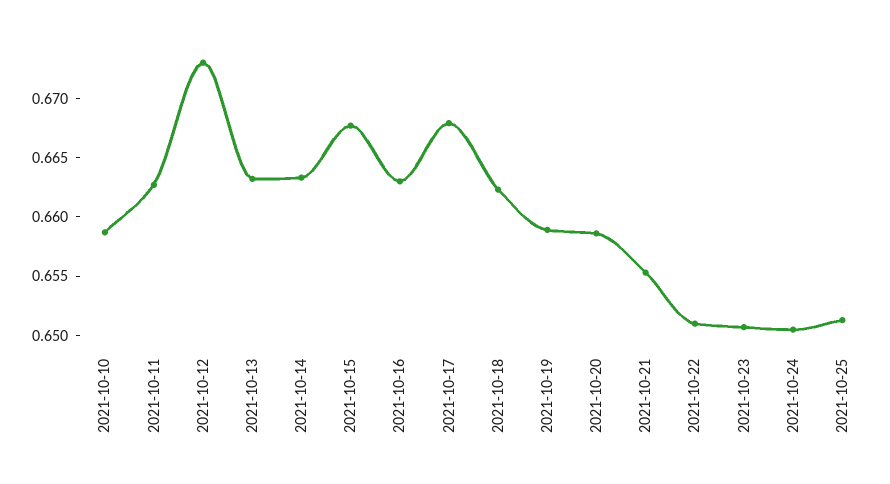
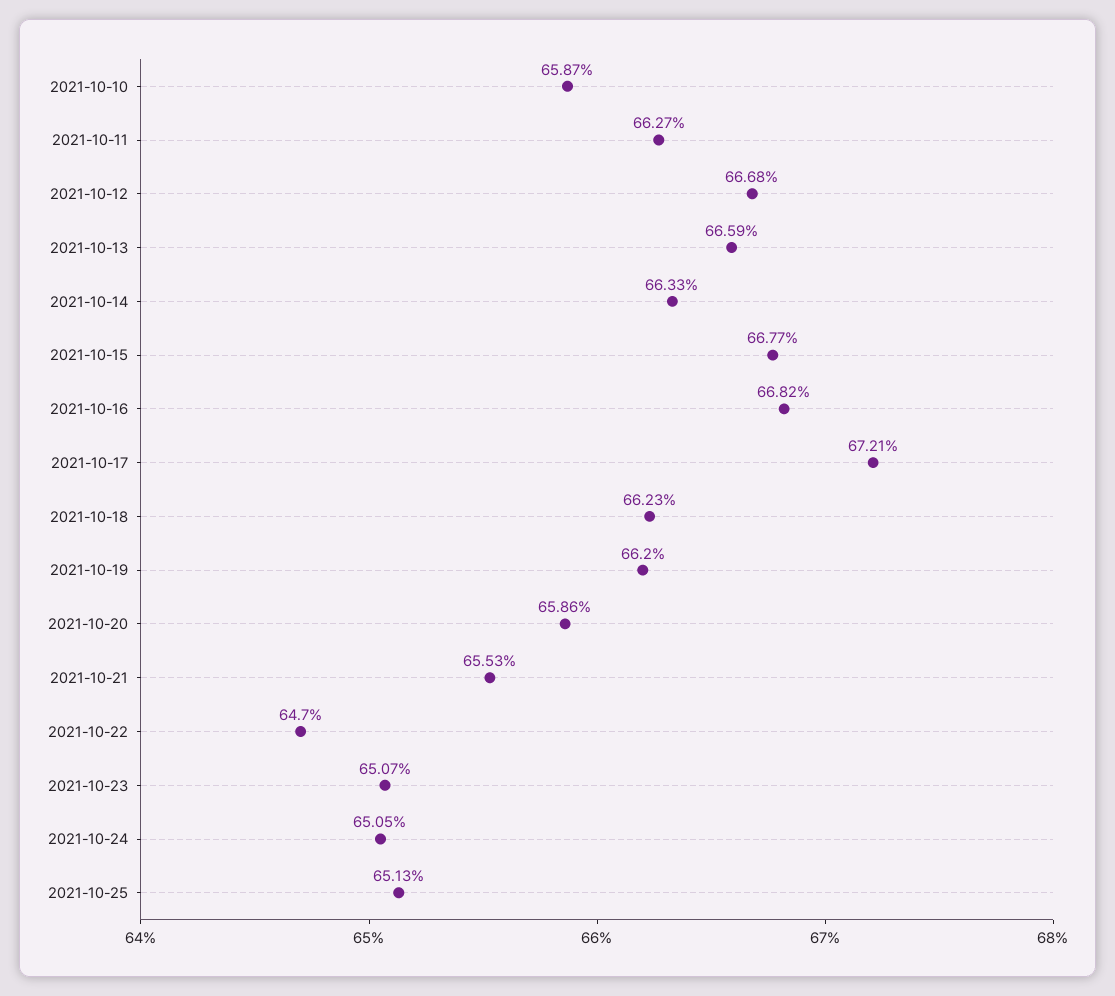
2021-10-12: 0.673 -> 0.6668
2021-10-13: 0.663 -> 0.6659
2021-10-16: 0.663 -> 0.6682
2021-10-17: 0.668 -> 0.6721
2021-10-19: 0.659 -> 0.662
2021-10-22: 0.651 -> 0.647

